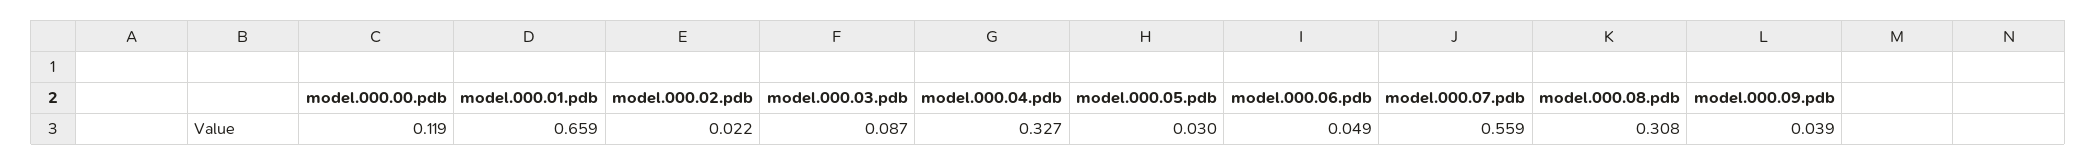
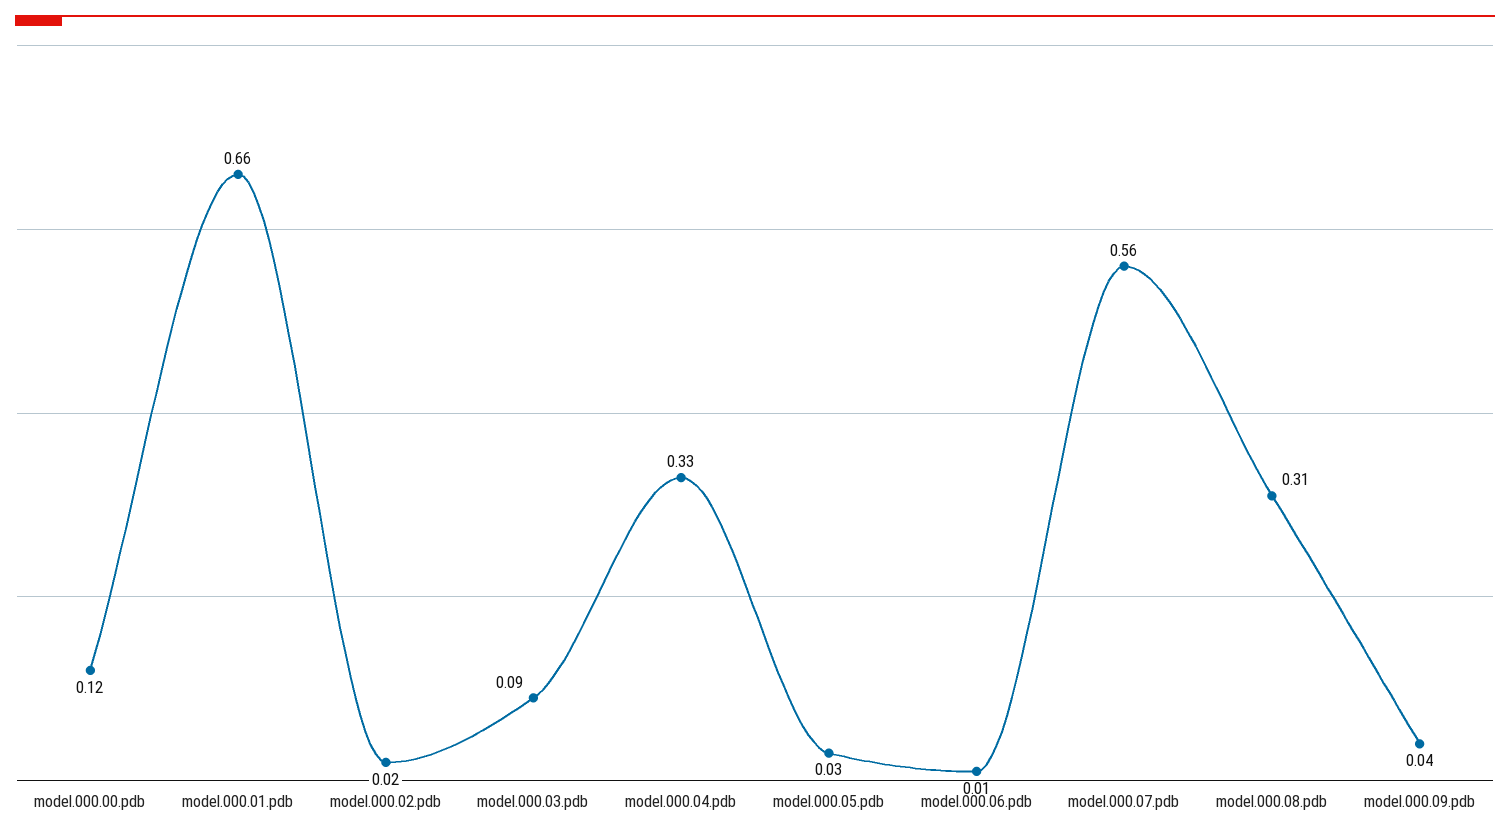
model.000.06.pdb: 0.049 -> 0.01

